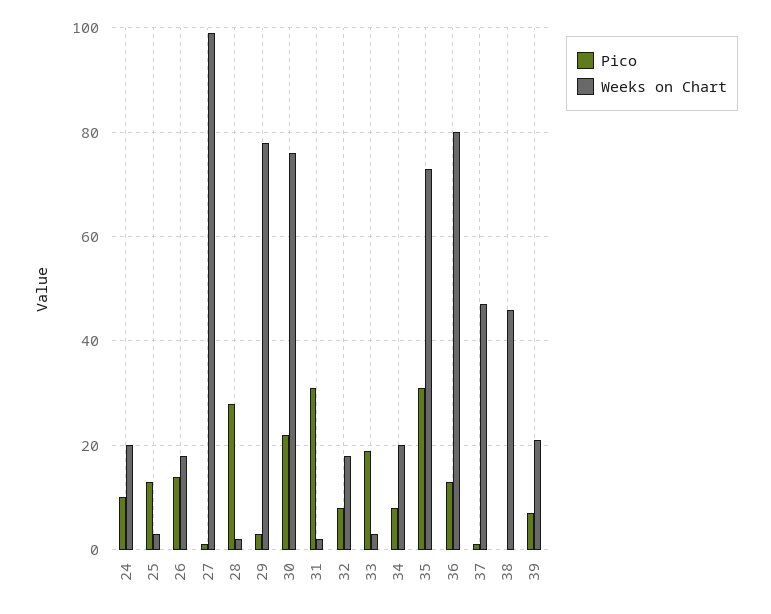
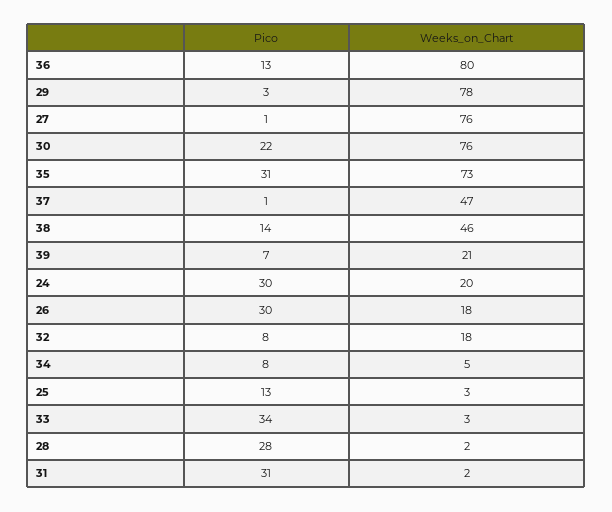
Pico, 24: 10 -> 30
Pico, 26: 15 -> 30
Weeks on Chart, 27: 100 -> 76
Pico, 33: 20 -> 34
Weeks on Chart, 34: 20 -> 5
Pico, 38: 0 -> 14

